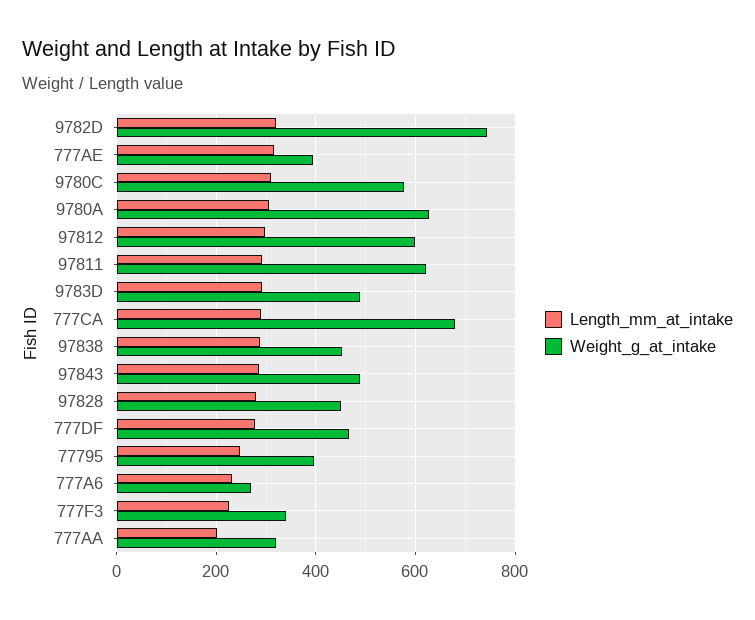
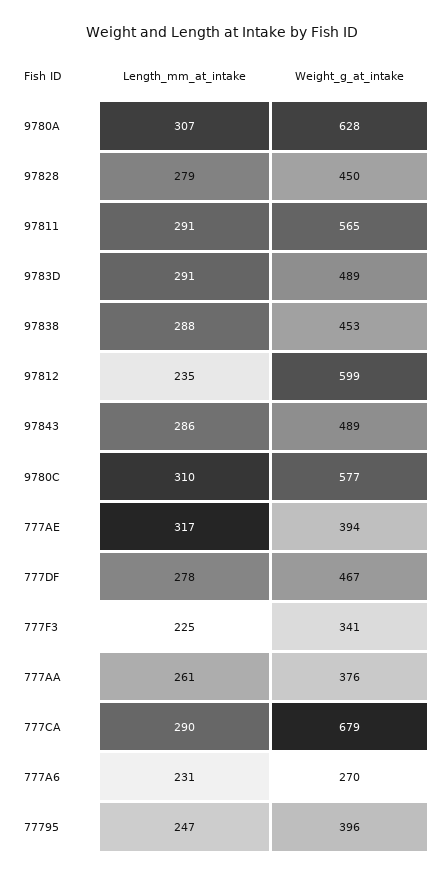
Length_mm_at_intake, 9782D: 320 -> none
Weight_g_at_intake, 9782D: 740 -> none
Length_mm_at_intake, 97812: 300 -> 235
Weight_g_at_intake, 97811: 620 -> 565
Length_mm_at_intake, 777AA: 200 -> 261
Weight_g_at_intake, 777AA: 320 -> 376

